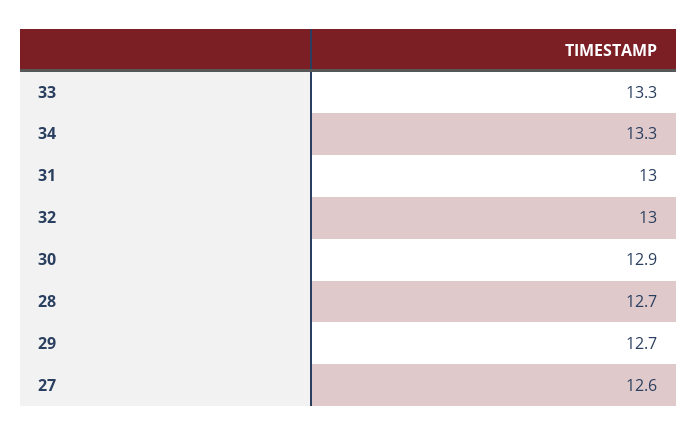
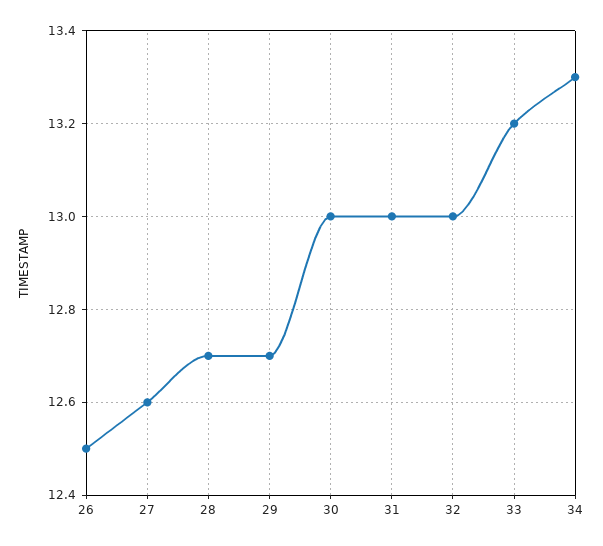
33: 13.3 -> 13.2
30: 12.9 -> 13
26: none -> 12.5

